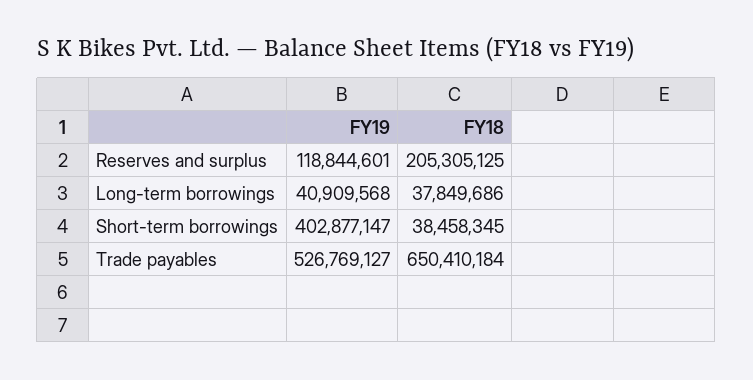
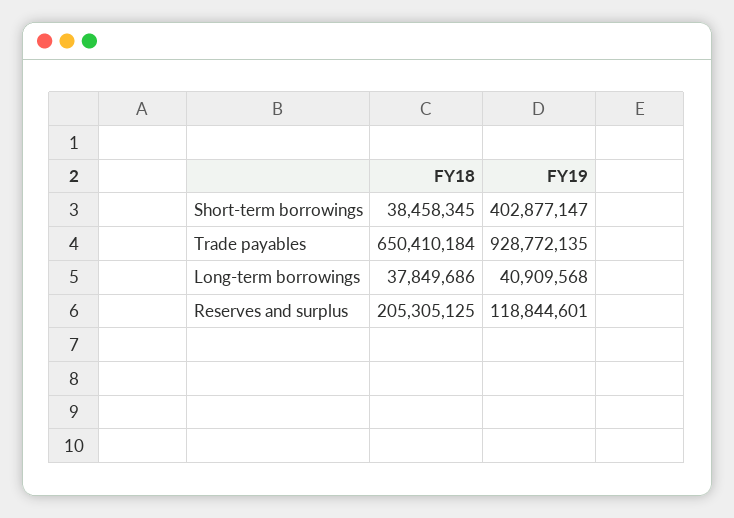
FY19, Trade payables: 526769127 -> 928772135

